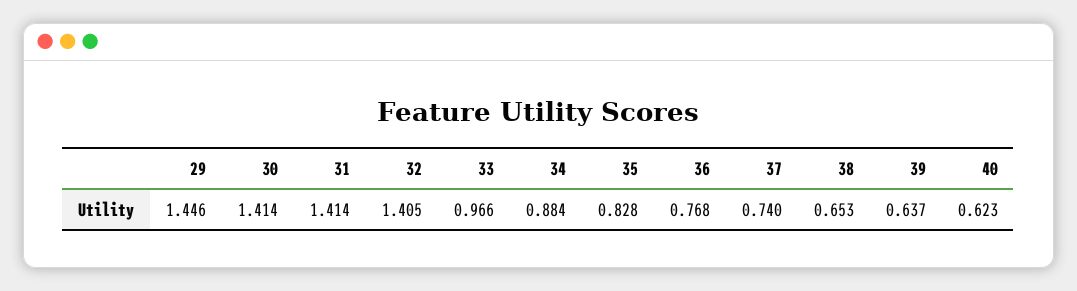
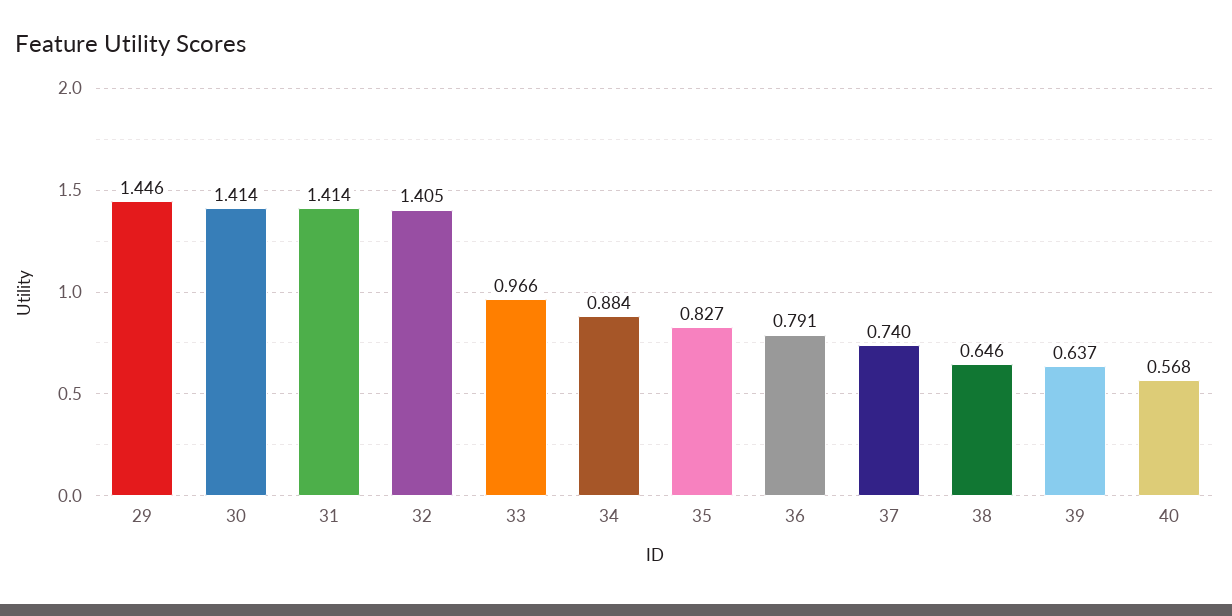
35: 0.828 -> 0.827
36: 0.768 -> 0.791
38: 0.653 -> 0.646
40: 0.623 -> 0.568

